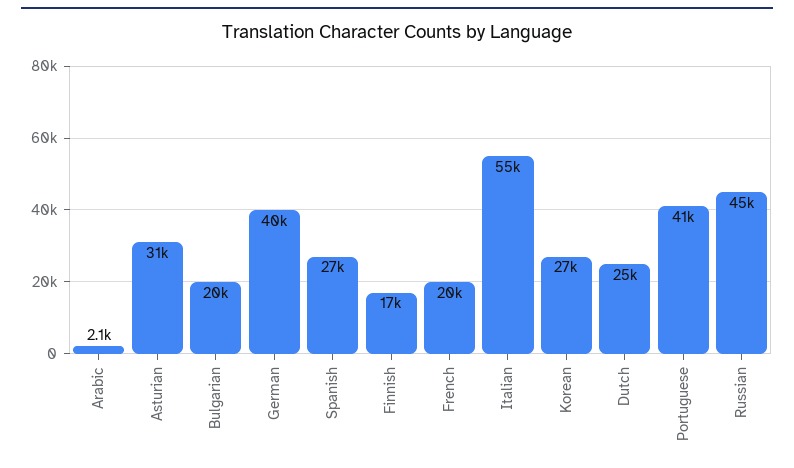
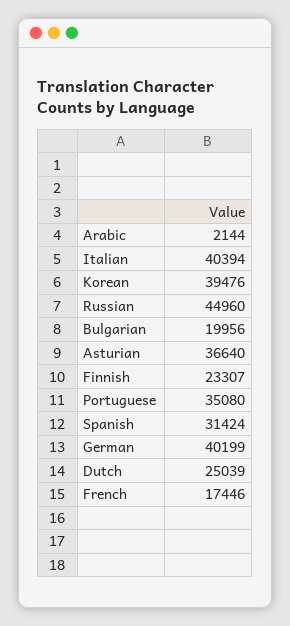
Asturian: 31000 -> 36640
Spanish: 27000 -> 31424
Finnish: 17000 -> 23307
French: 20000 -> 17446
Italian: 55000 -> 40394
Korean: 27000 -> 39476
Portuguese: 41000 -> 35080

